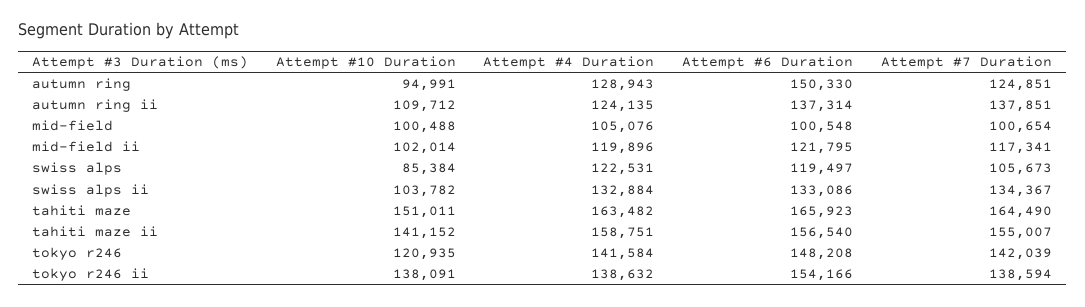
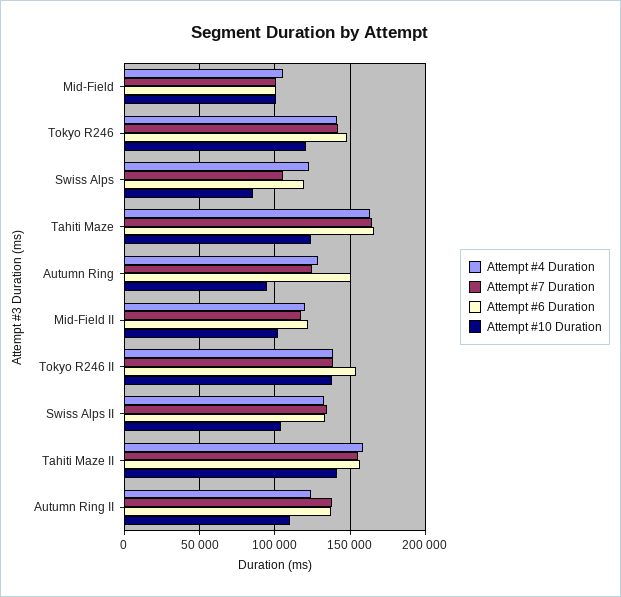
Attempt #10 Duration, tahiti maze: 151011 -> 125000

